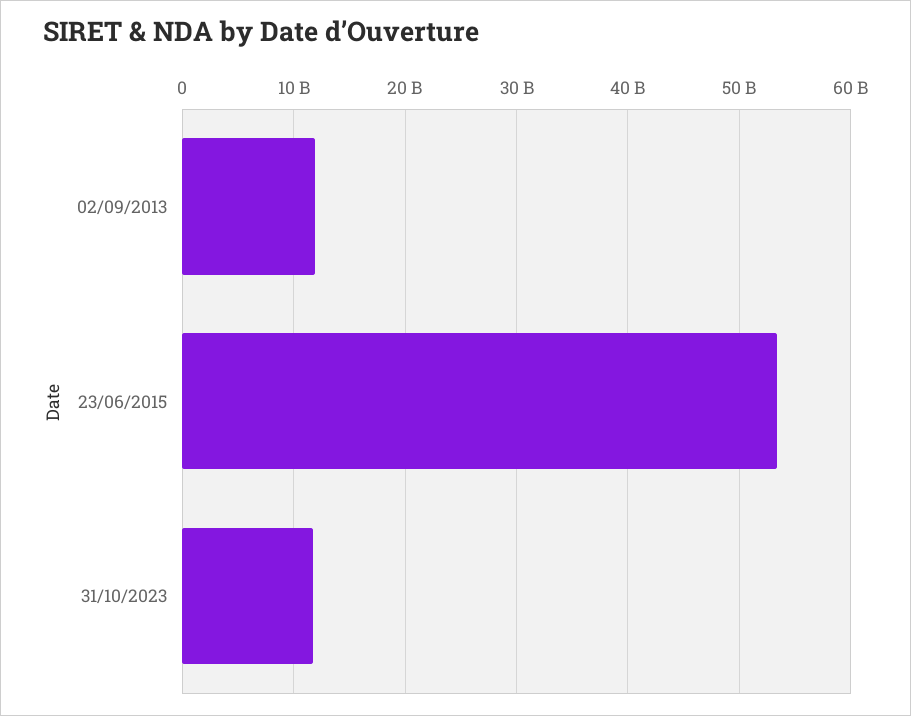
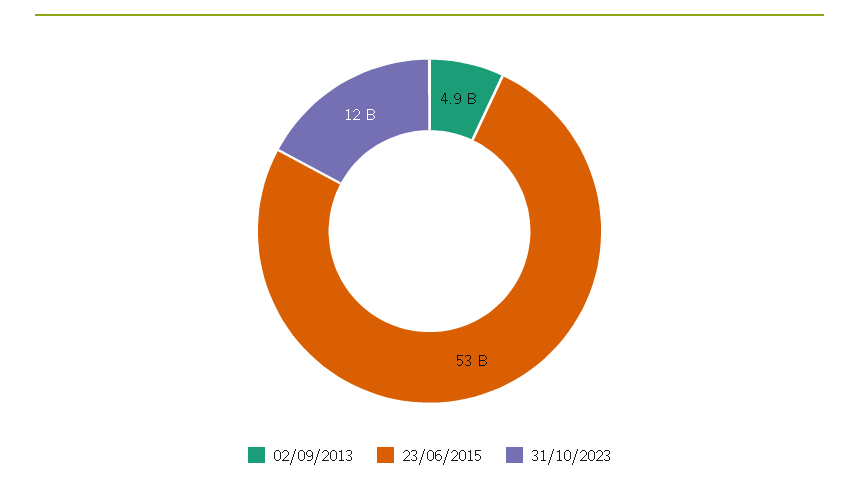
02/09/2013: 12000000000 -> 4900000000

